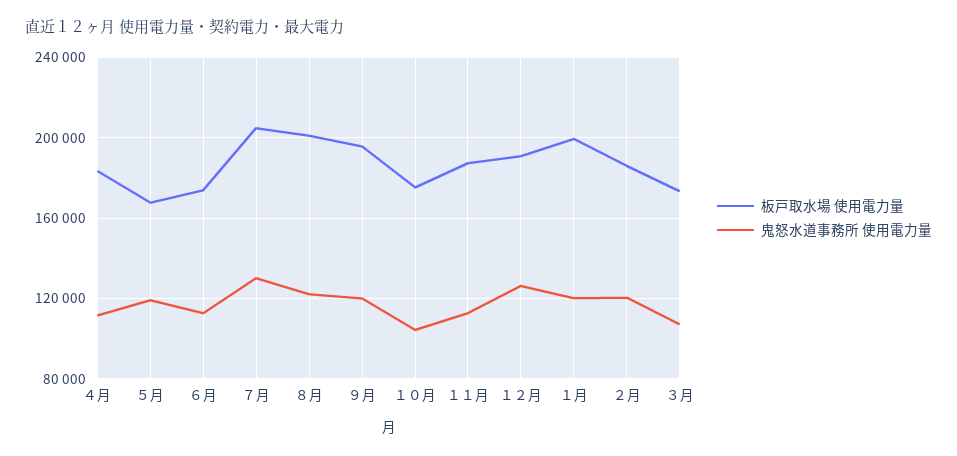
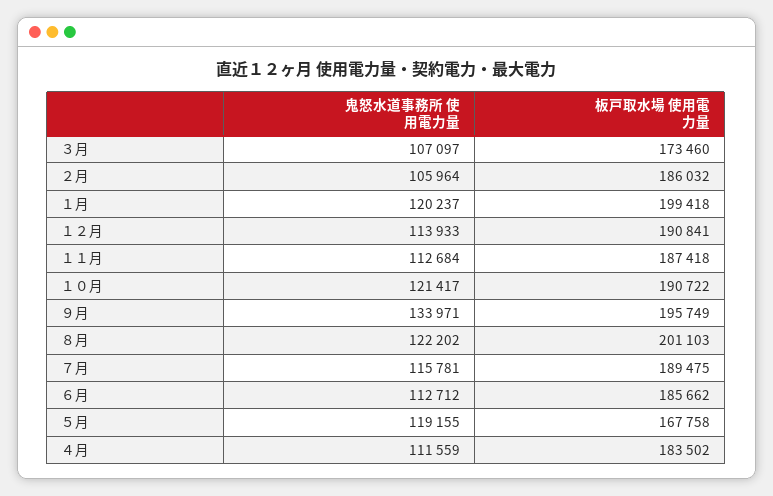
板戸取水場 使用電力量, ６月: 175000 -> 185662
板戸取水場 使用電力量, ７月: 205000 -> 189475
鬼怒水道事務所 使用電力量, ７月: 130000 -> 115781
鬼怒水道事務所 使用電力量, ９月: 120000 -> 133971
板戸取水場 使用電力量, １０月: 175000 -> 190722
鬼怒水道事務所 使用電力量, １０月: 105000 -> 121417
鬼怒水道事務所 使用電力量, １２月: 125000 -> 113933
鬼怒水道事務所 使用電力量, ２月: 120000 -> 105964

